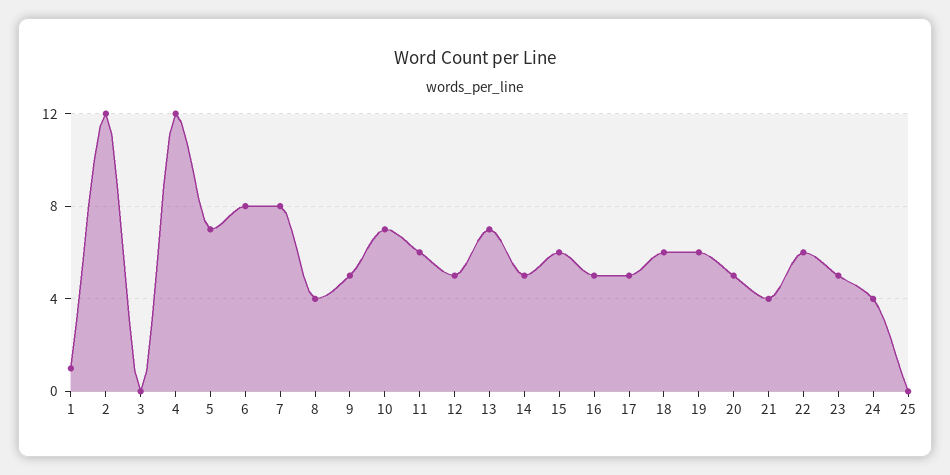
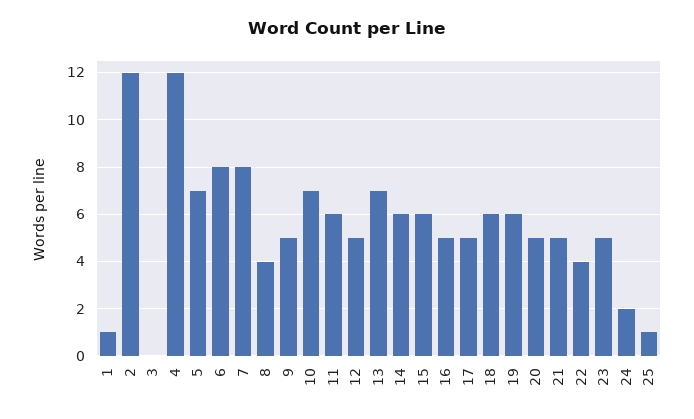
14: 5 -> 6
21: 4 -> 5
22: 6 -> 4
24: 4 -> 2
25: 0 -> 1

